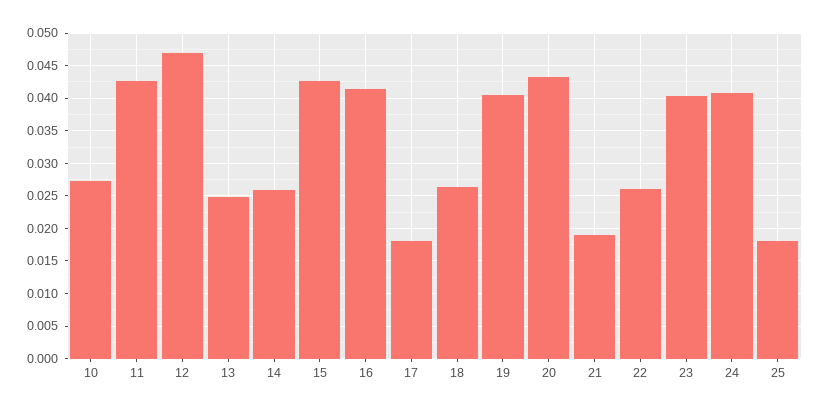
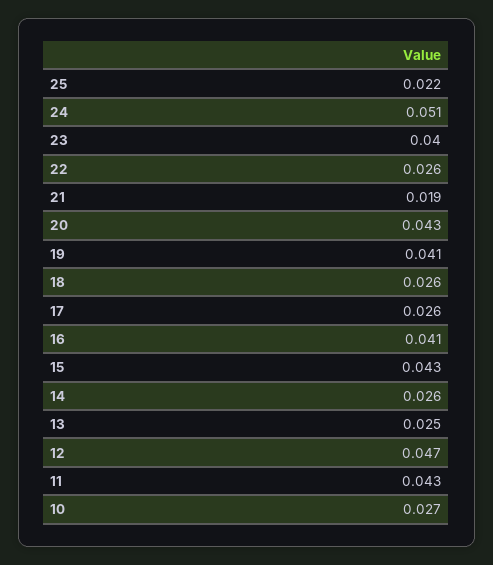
17: 0.018 -> 0.026
24: 0.041 -> 0.051
25: 0.018 -> 0.022

